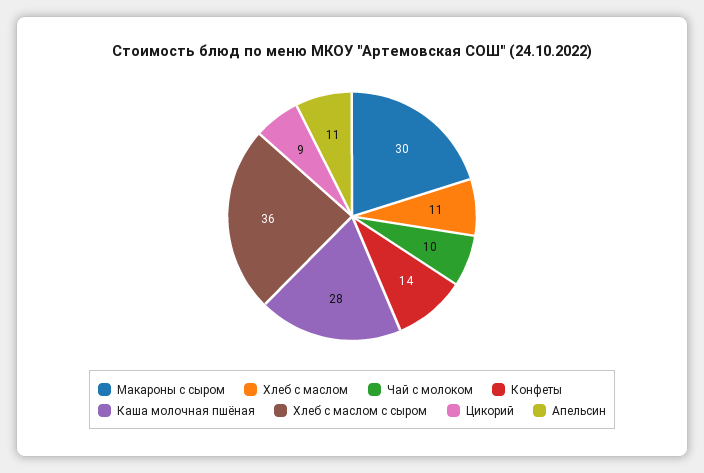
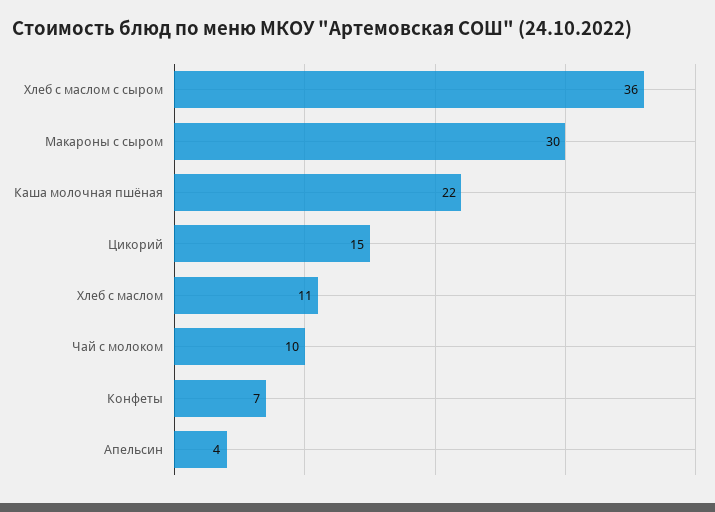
Конфеты: 14 -> 7
Каша молочная пшёная: 28 -> 22
Цикорий: 9 -> 15
Апельсин: 11 -> 4

